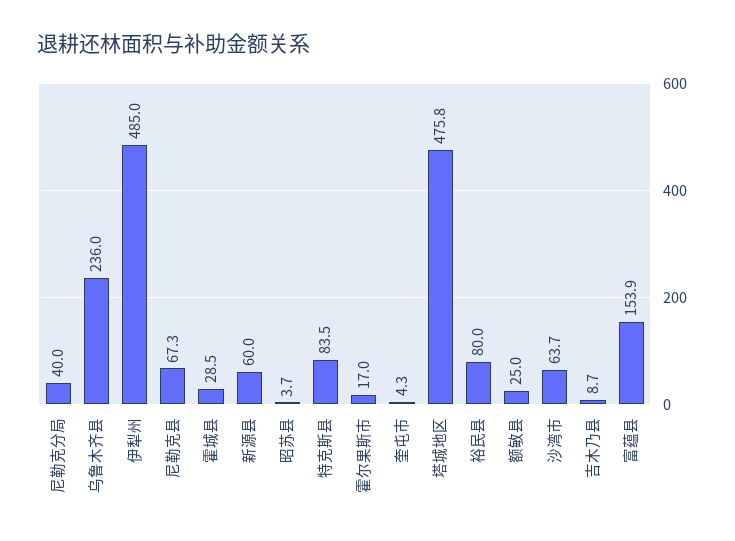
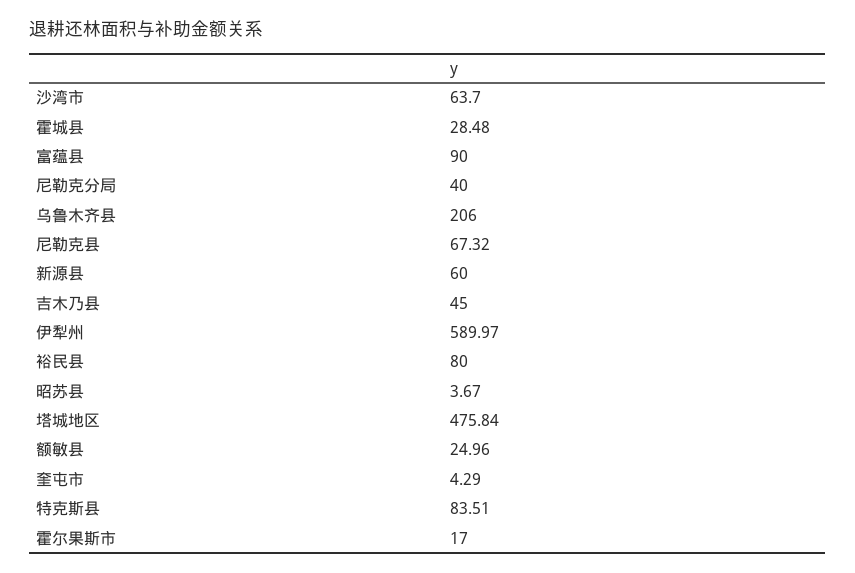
乌鲁木齐县: 236 -> 206
伊犁州: 485 -> 589.97
吉木乃县: 8.7 -> 45
富蕴县: 153.9 -> 90

